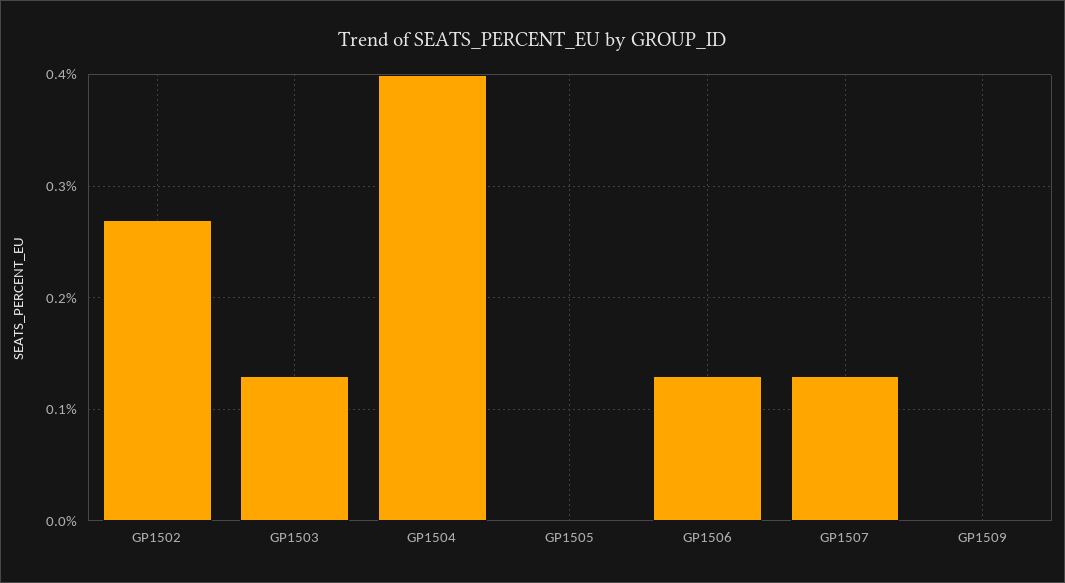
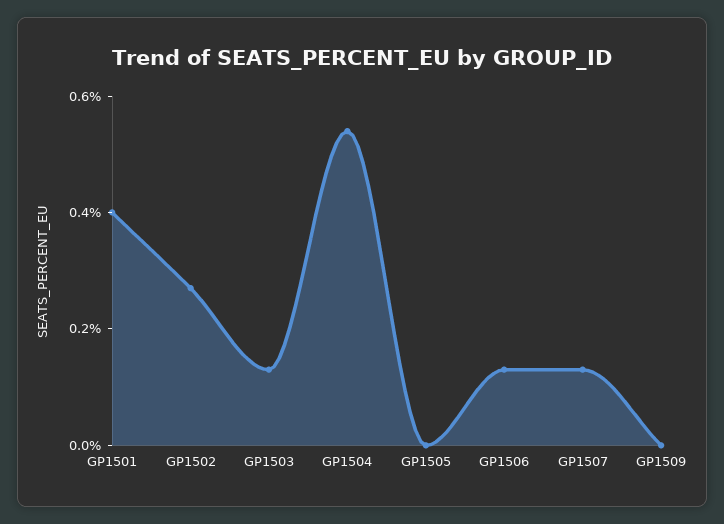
GP1504: 0.4 -> 0.55
GP1501: none -> 0.4

